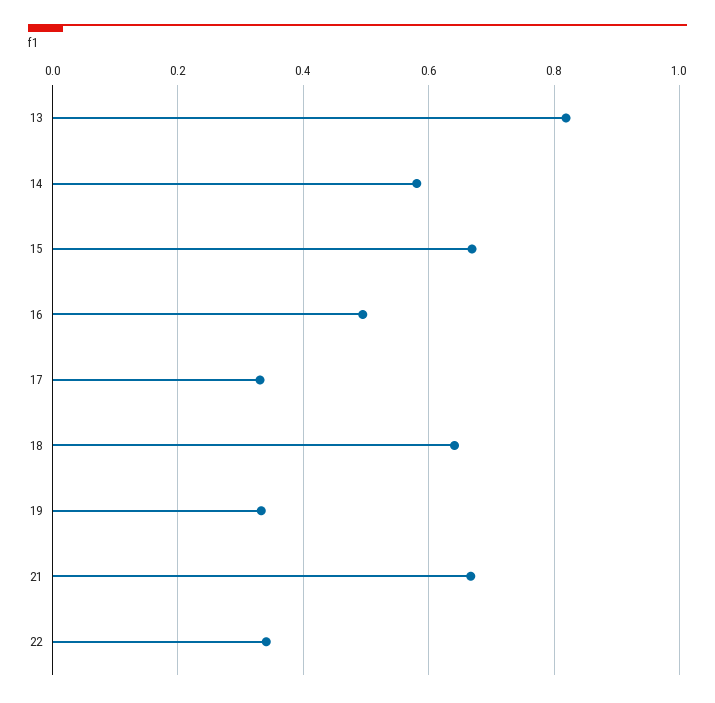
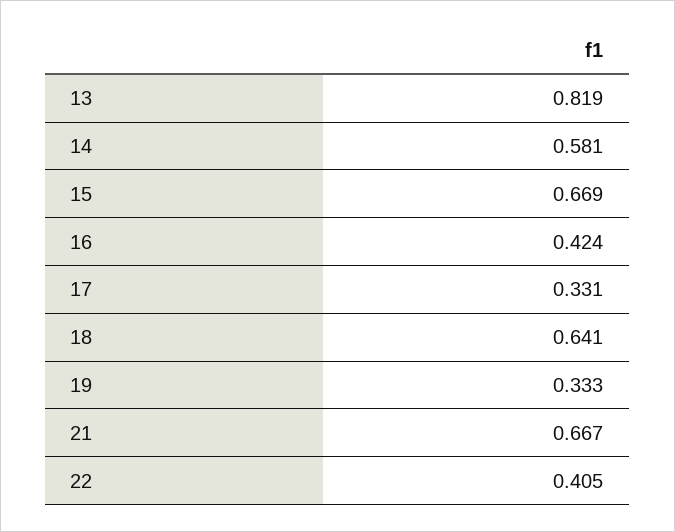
16: 0.5 -> 0.424
22: 0.34 -> 0.405

